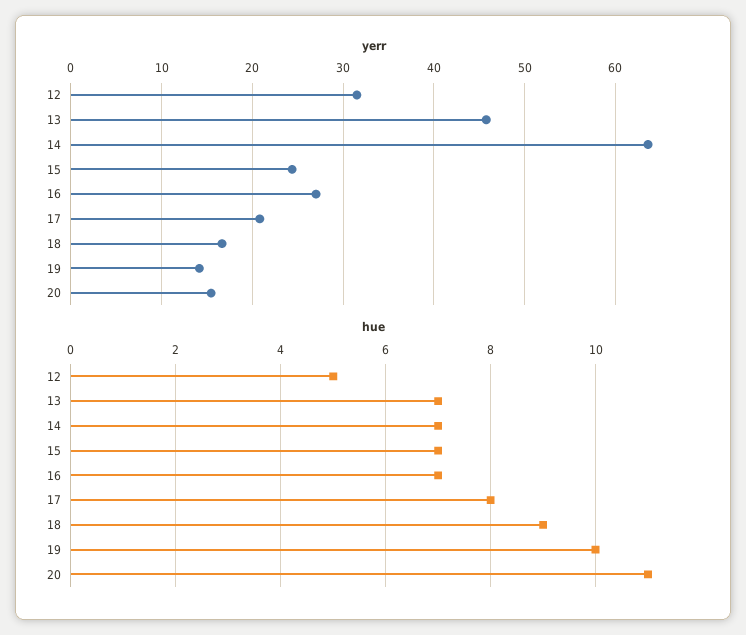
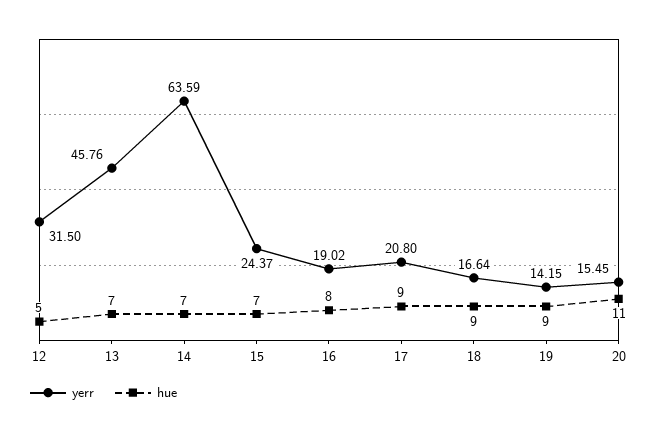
yerr, 16: 27 -> 19.02
hue, 16: 7 -> 8
hue, 17: 8 -> 9
hue, 19: 10 -> 9

